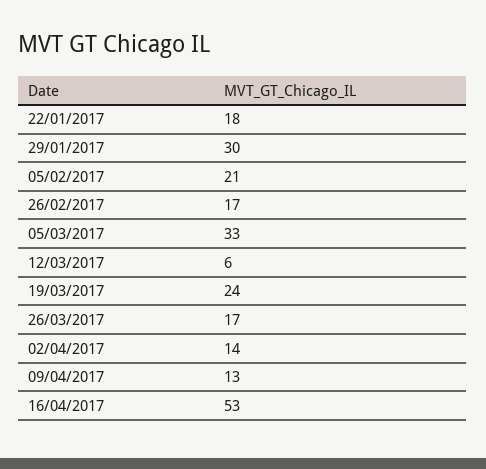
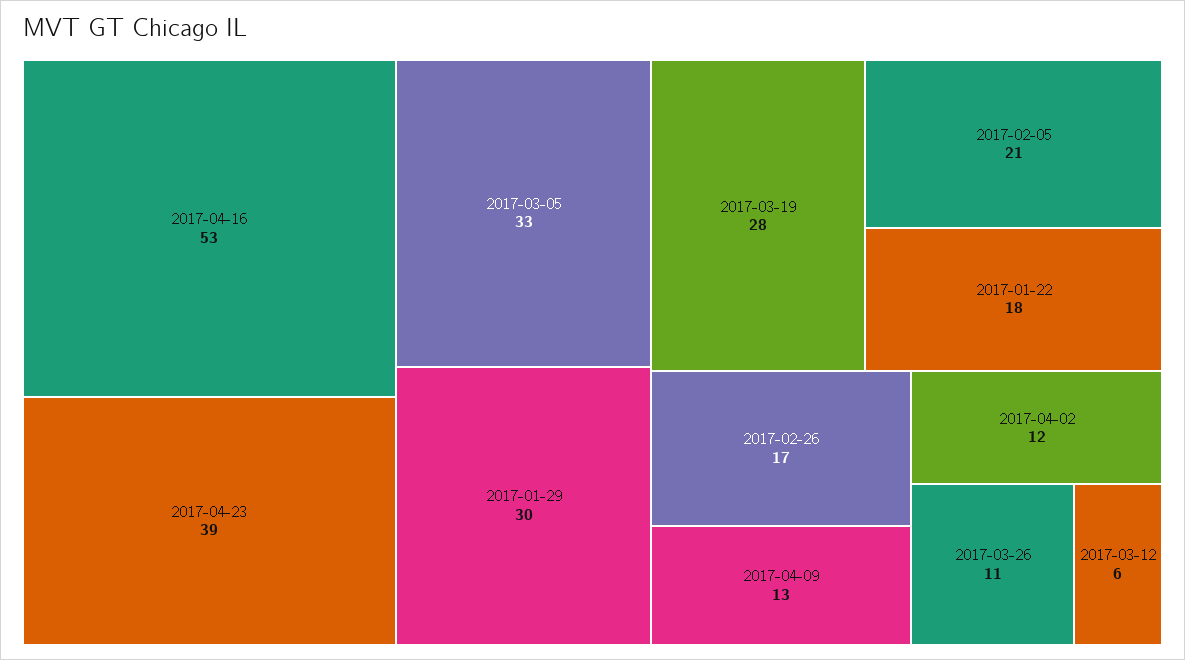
19/03/2017: 24 -> 28
26/03/2017: 17 -> 11
02/04/2017: 14 -> 12
2017-04-23: none -> 39

